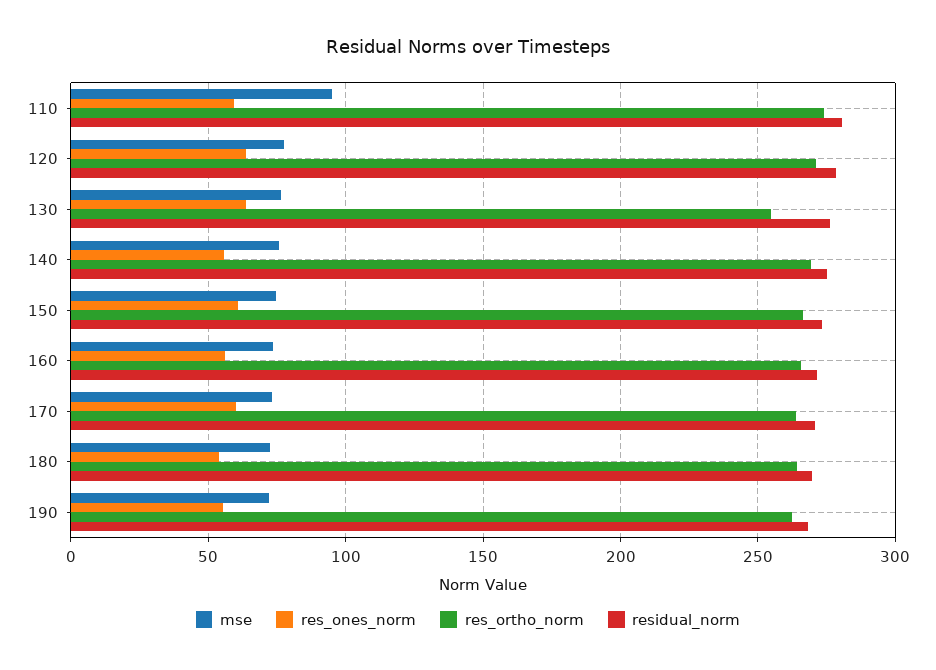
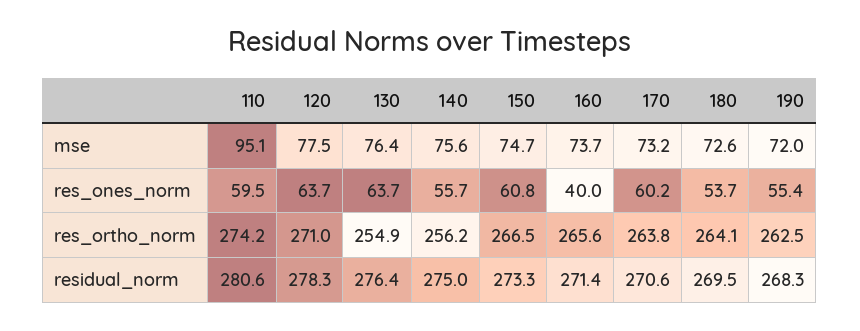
res_ortho_norm, 140: 270 -> 256.2
res_ones_norm, 160: 55 -> 40

